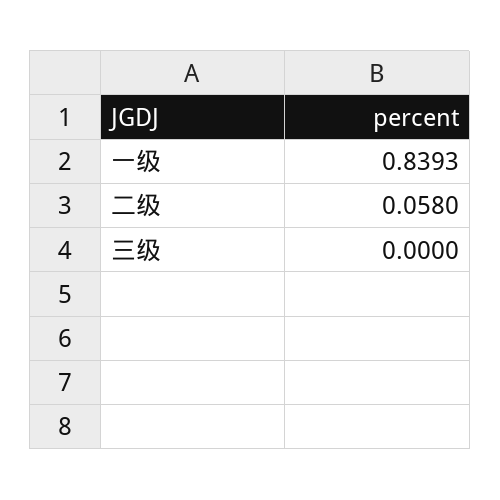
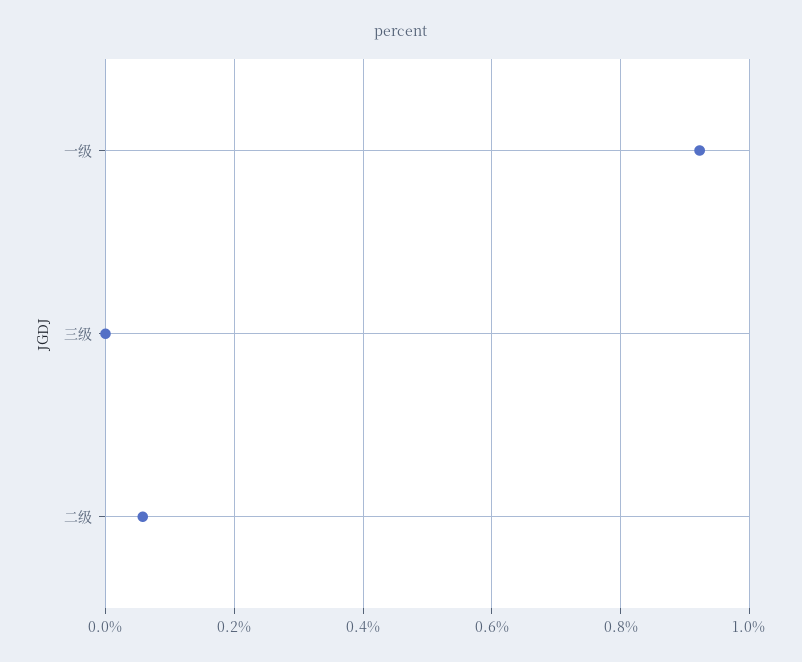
一级: 0.8393 -> 0.92

